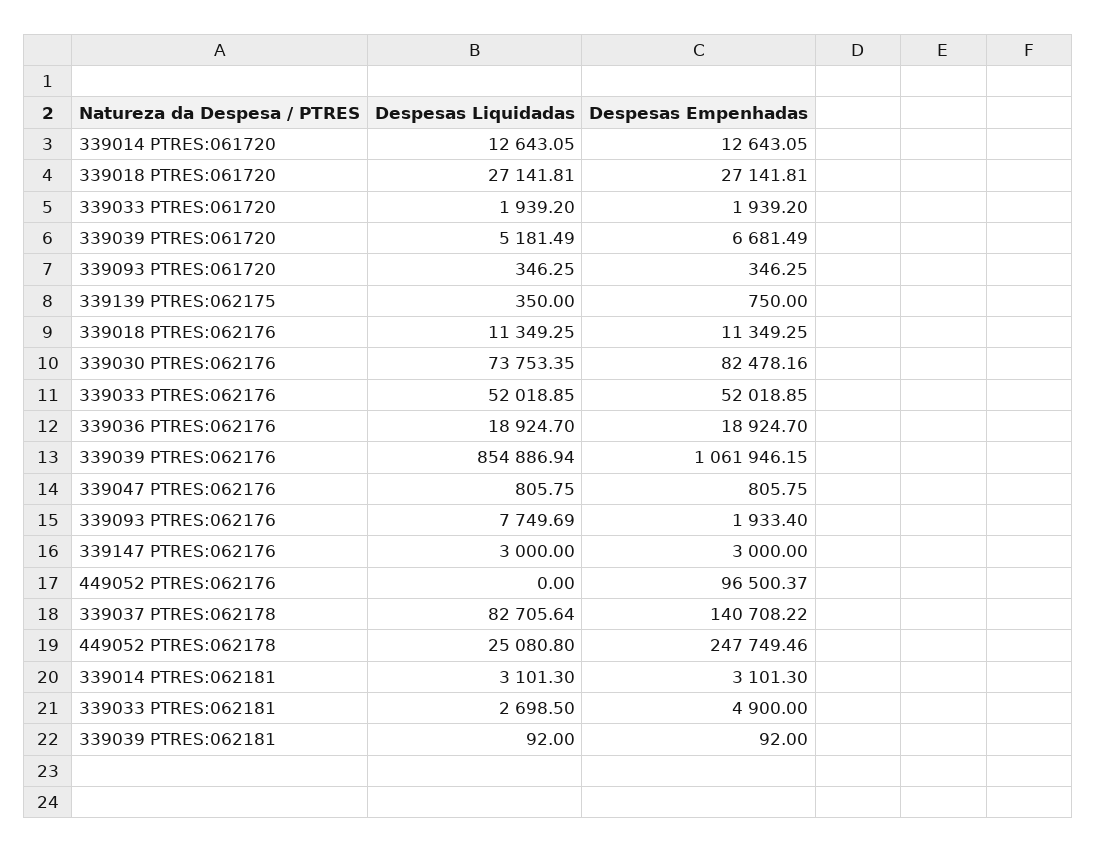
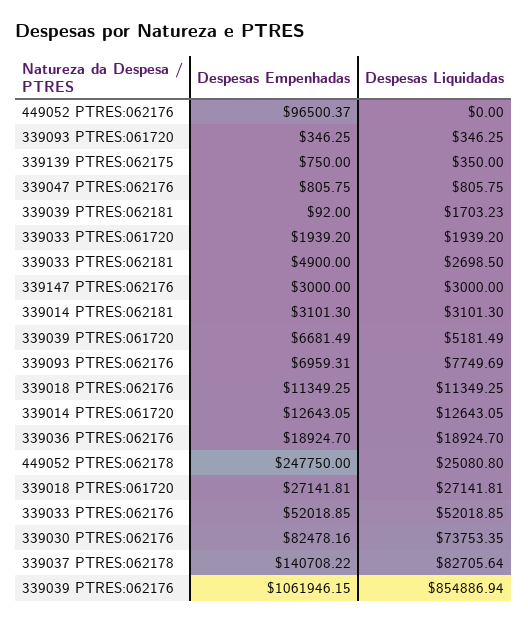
Despesas Empenhadas, 339093 PTRES:062176: 1933.4 -> 6959.31
Despesas Empenhadas, 449052 PTRES:062178: 247749.46 -> 247750
Despesas Liquidadas, 339039 PTRES:062181: 92 -> 1703.23

